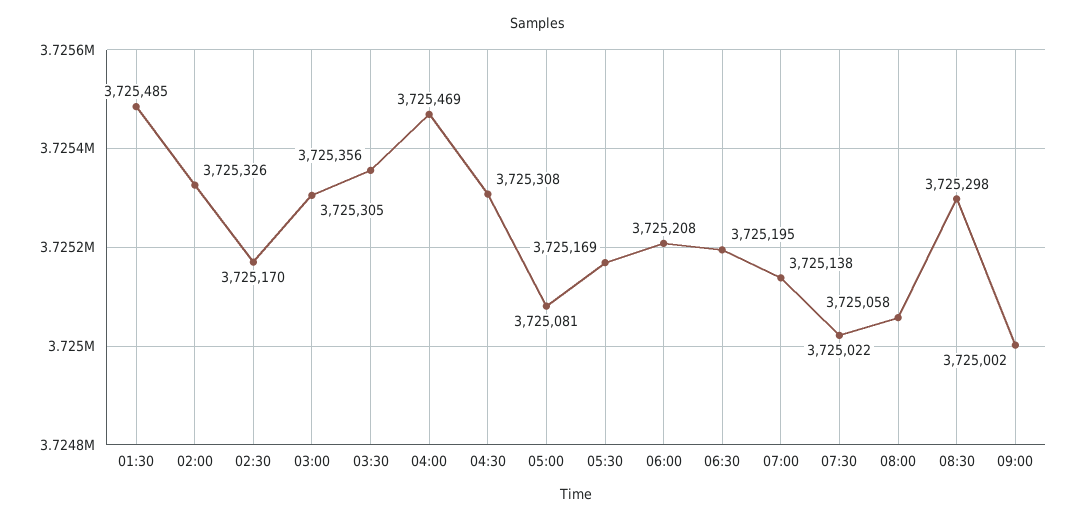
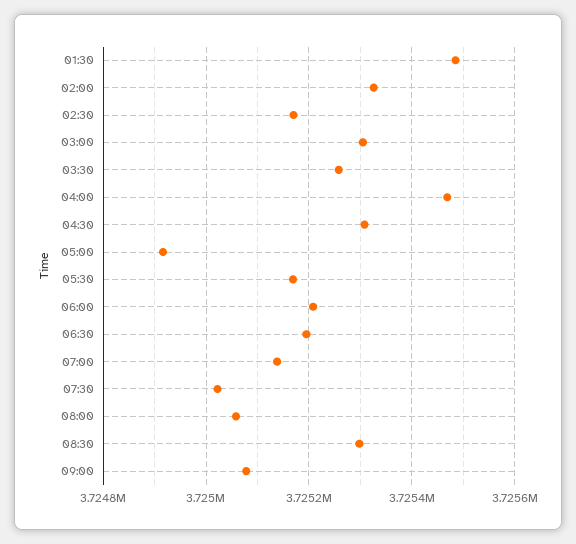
03:30: 3725356 -> 3725260
05:00: 3725081 -> 3724920
09:00: 3725002 -> 3725080

